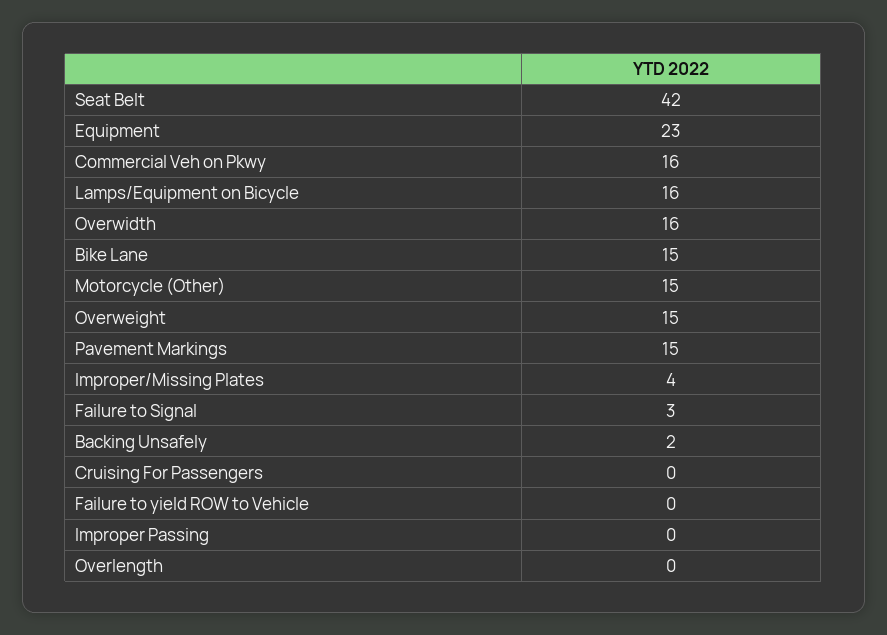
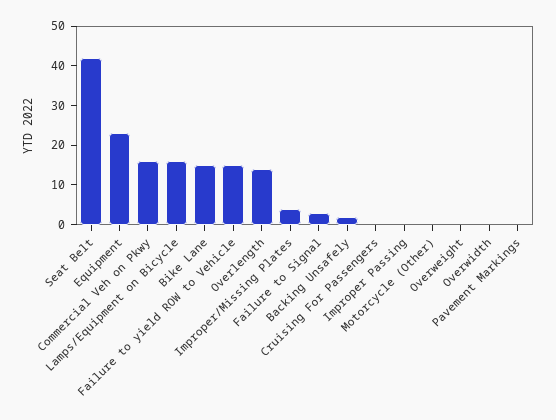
Overwidth: 16 -> 0
Motorcycle (Other): 15 -> 0
Overweight: 15 -> 0
Pavement Markings: 15 -> 0
Failure to yield ROW to Vehicle: 0 -> 15
Overlength: 0 -> 15

